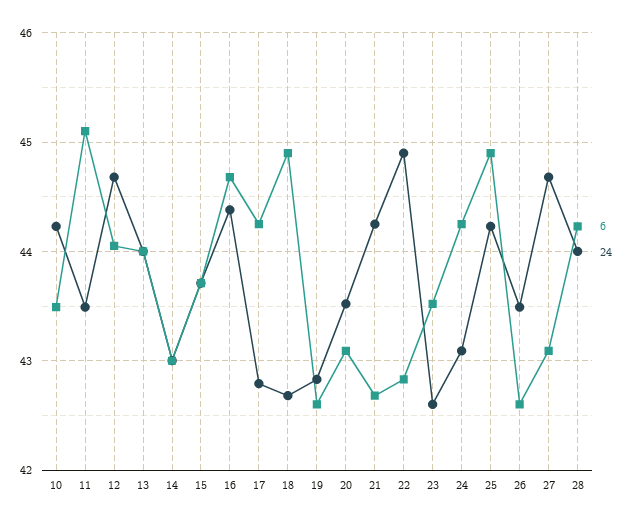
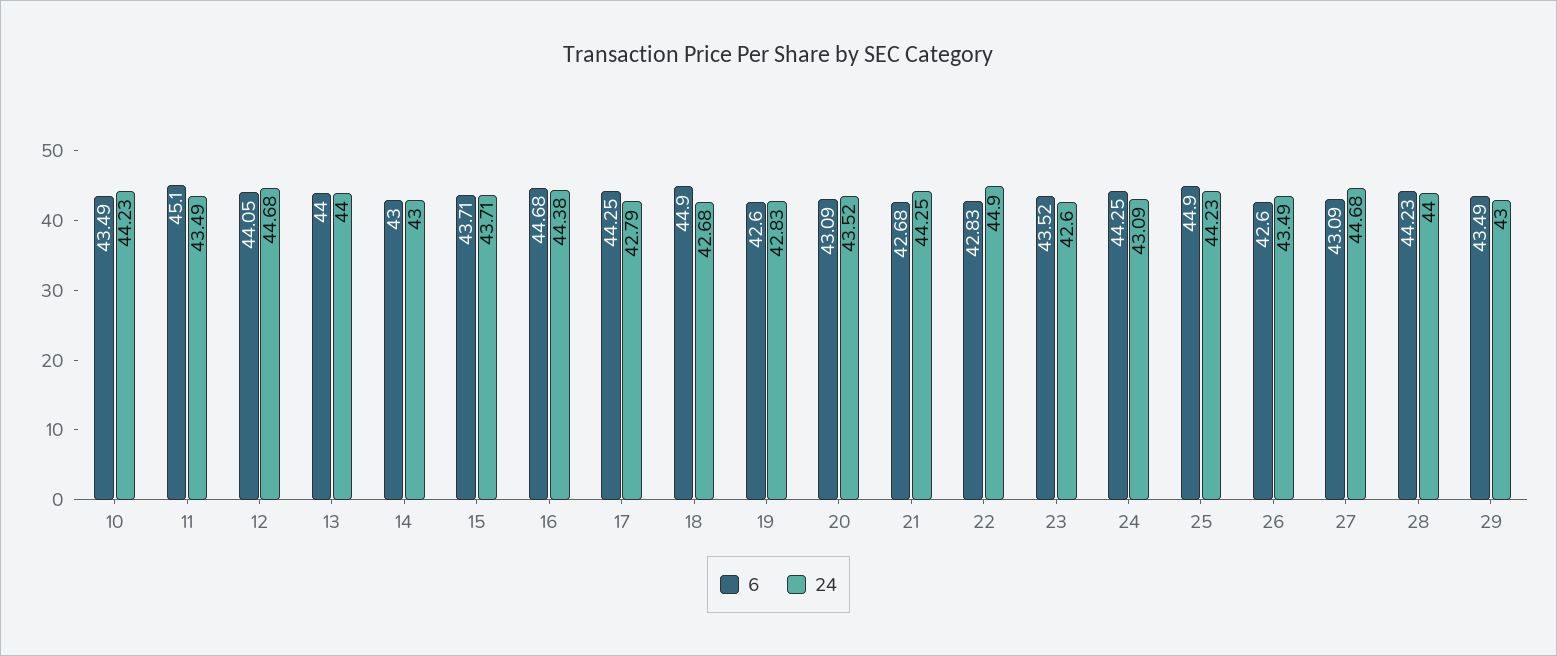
6, 29: none -> 43.49
24, 29: none -> 43

